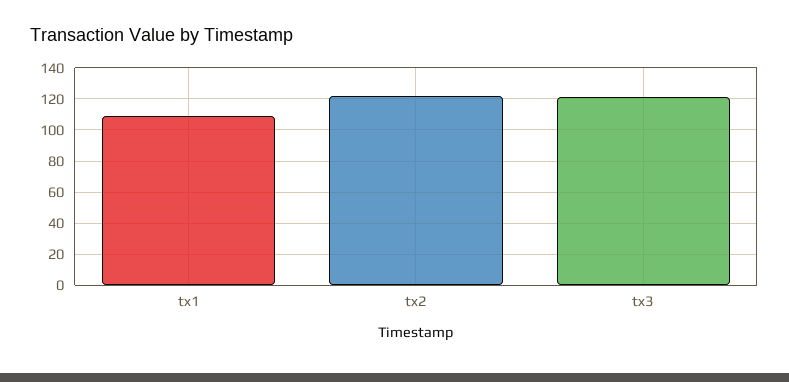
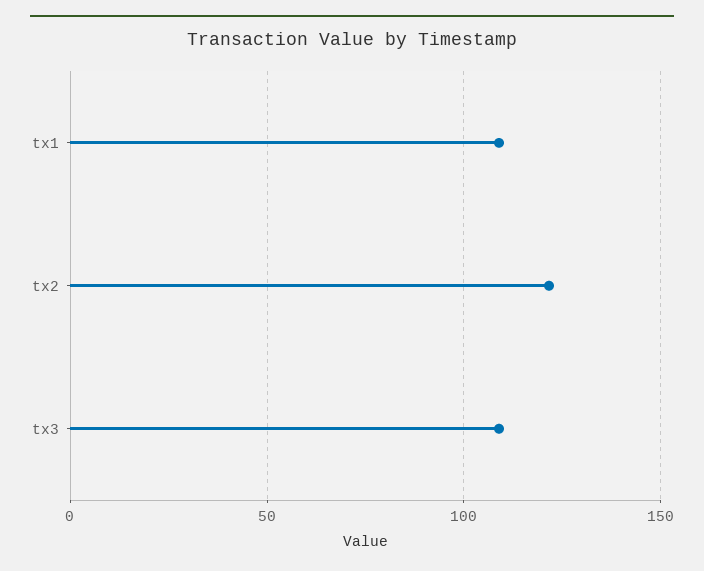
tx3: 120 -> 110

